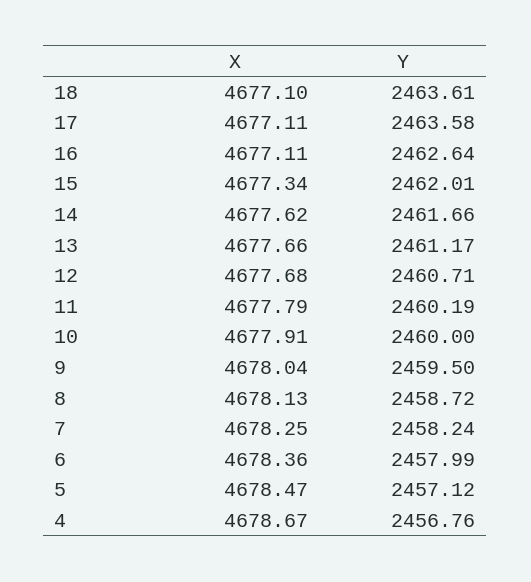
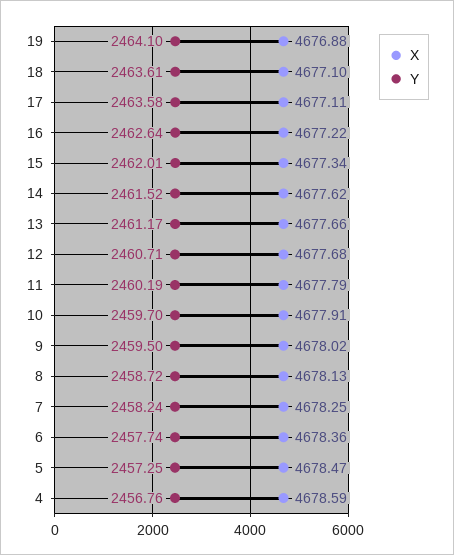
X, 16: 4677.11 -> 4677.22
Y, 14: 2461.66 -> 2461.52
Y, 10: 2460 -> 2459.7
X, 9: 4678.04 -> 4678.02
Y, 6: 2457.99 -> 2457.74
Y, 5: 2457.12 -> 2457.25
X, 4: 4678.67 -> 4678.59
X, 19: none -> 4676.88
Y, 19: none -> 2464.1

